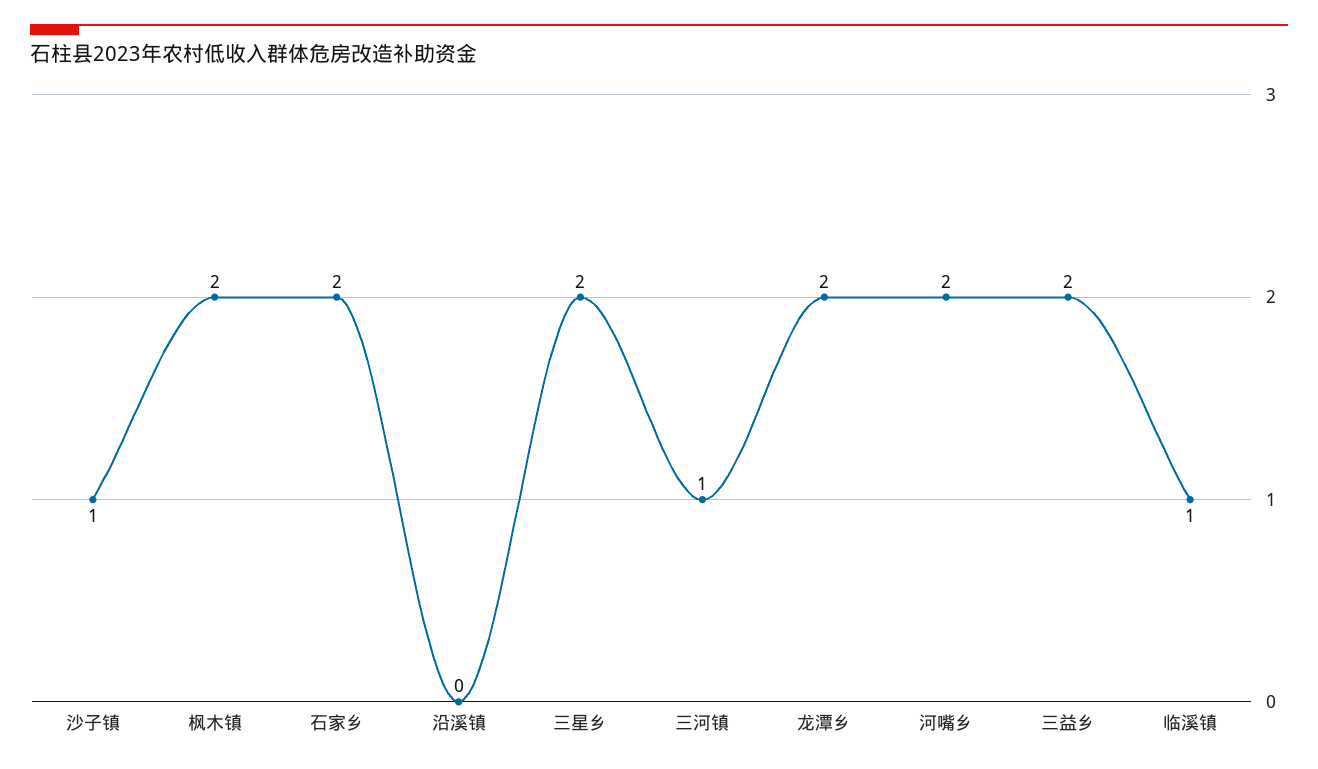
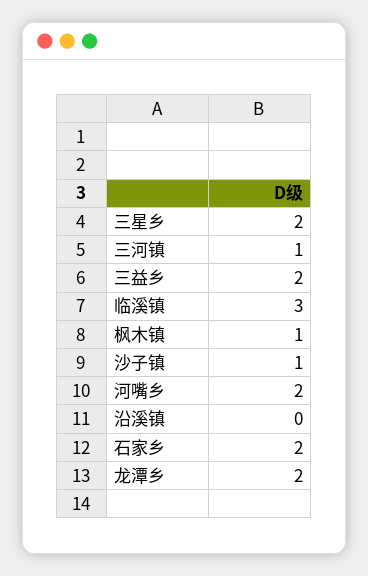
枫木镇: 2 -> 1
临溪镇: 1 -> 3

